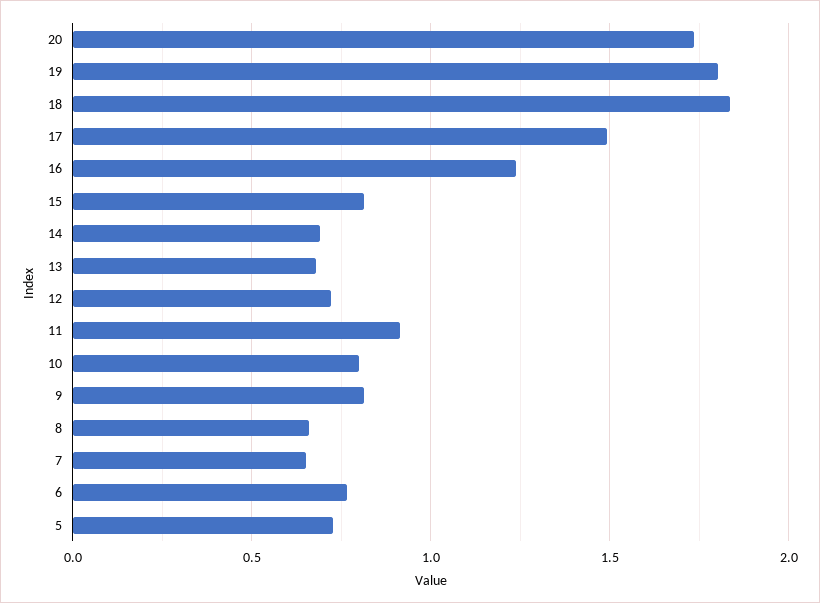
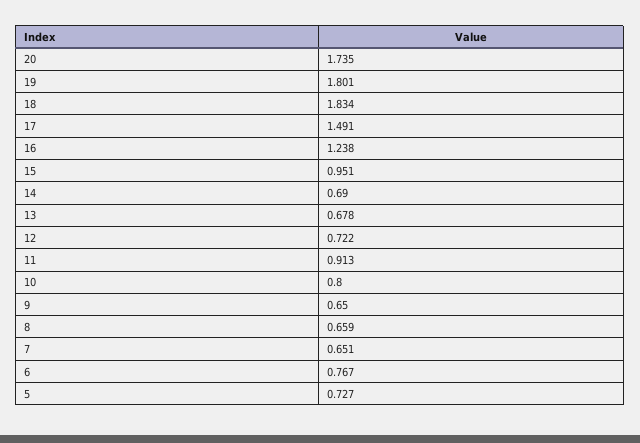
15: 0.8 -> 0.951
9: 0.8 -> 0.65

